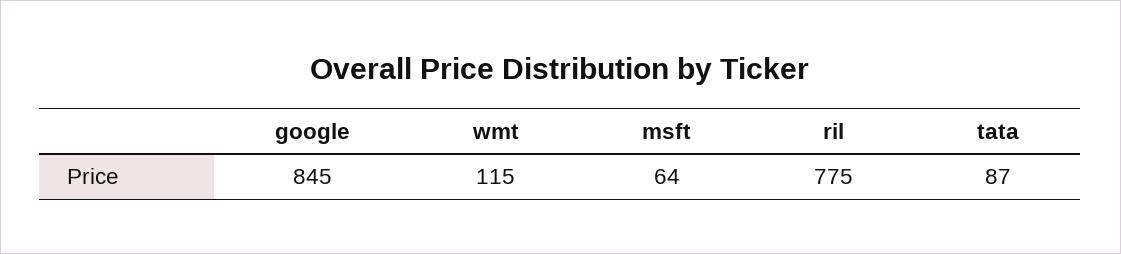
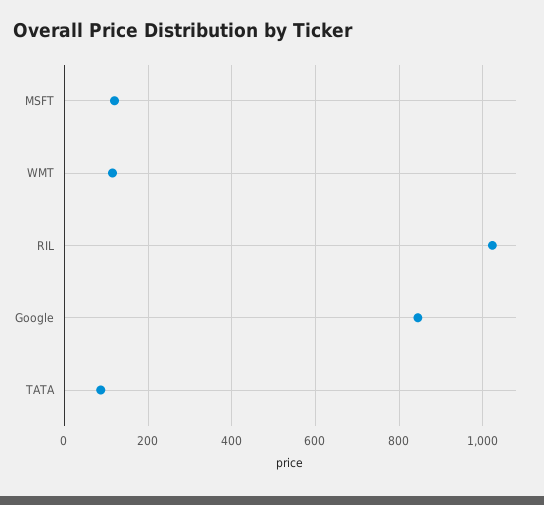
msft: 64 -> 120
ril: 775 -> 1020

